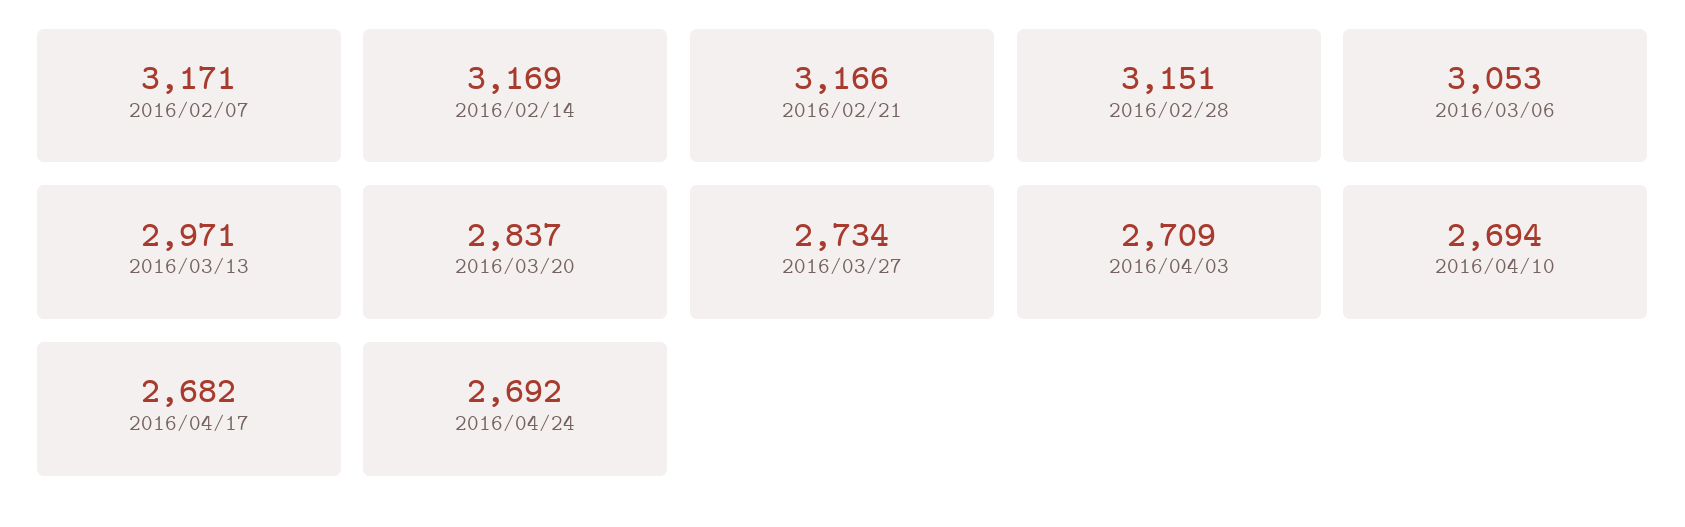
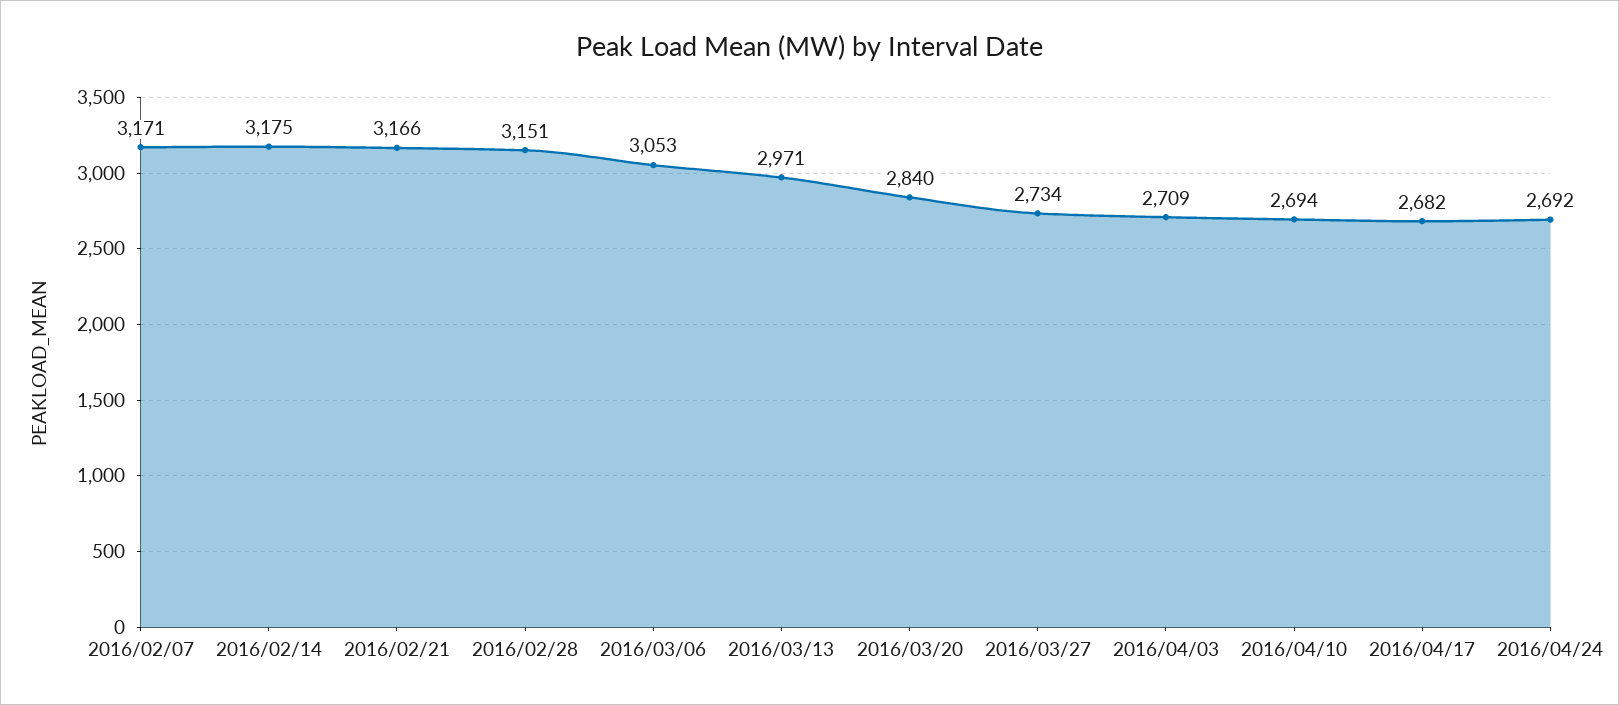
2016/02/14: 3169 -> 3175
2016/03/20: 2837 -> 2840

